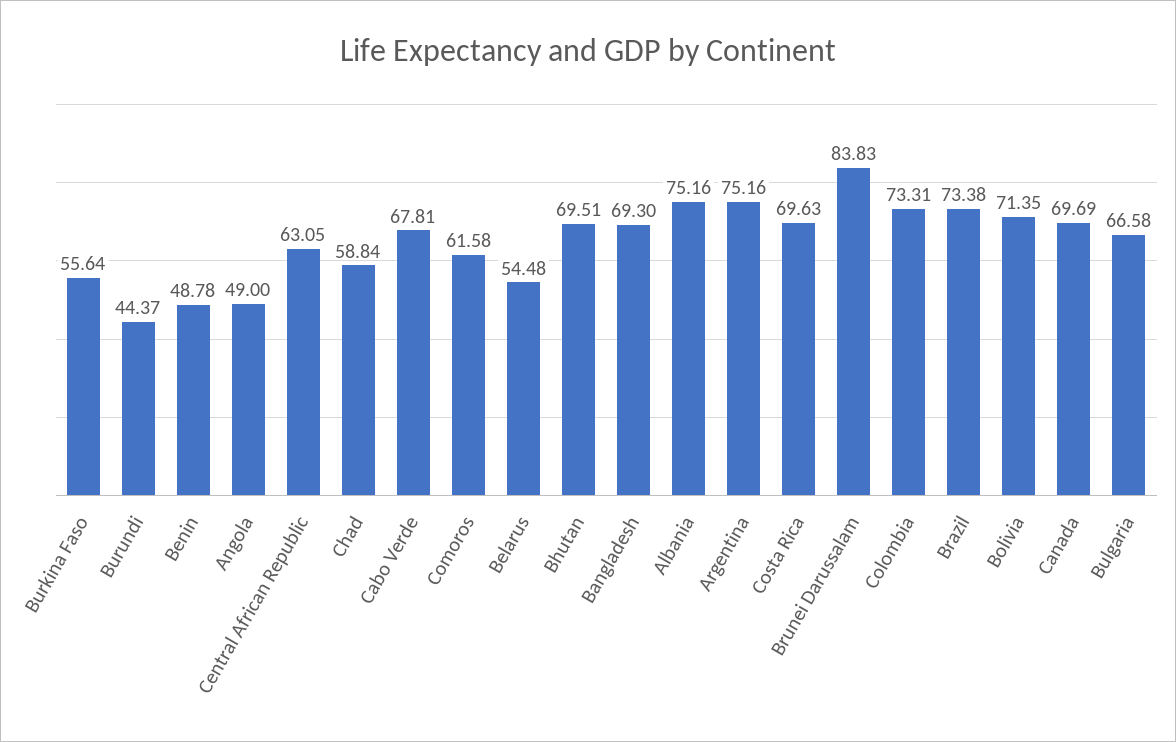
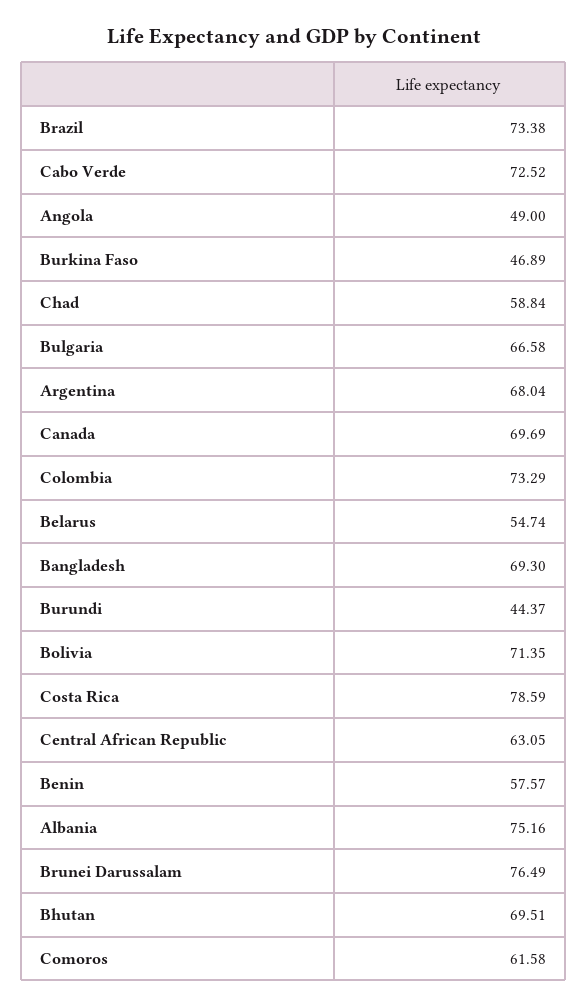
Burkina Faso: 55.64 -> 46.89
Benin: 48.78 -> 57.57
Cabo Verde: 67.81 -> 72.52
Belarus: 54.48 -> 54.74
Argentina: 75.16 -> 68.04
Costa Rica: 69.63 -> 78.59
Brunei Darussalam: 83.83 -> 76.49
Colombia: 73.31 -> 73.29

